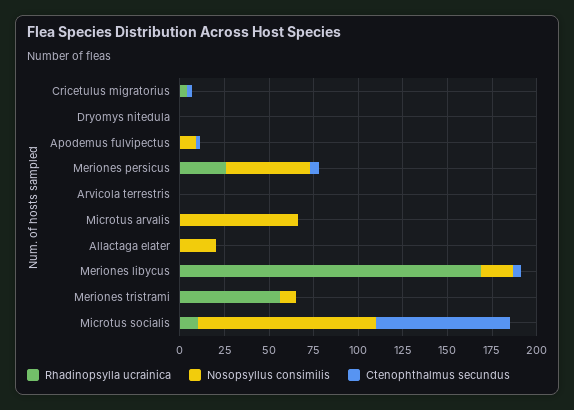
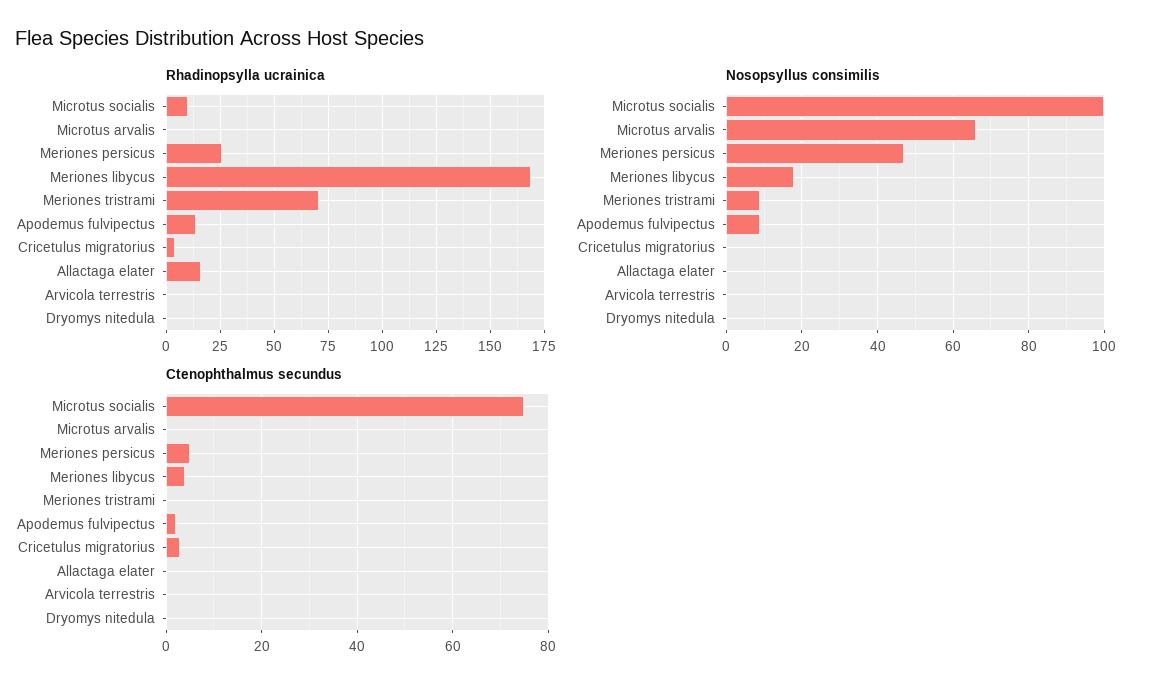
Rhadinopsylla ucrainica, Apodemus fulvipectus: 0 -> 15
Rhadinopsylla ucrainica, Allactaga elater: 0 -> 15
Nosopsyllus consimilis, Allactaga elater: 20 -> 0
Rhadinopsylla ucrainica, Meriones tristrami: 55 -> 70

